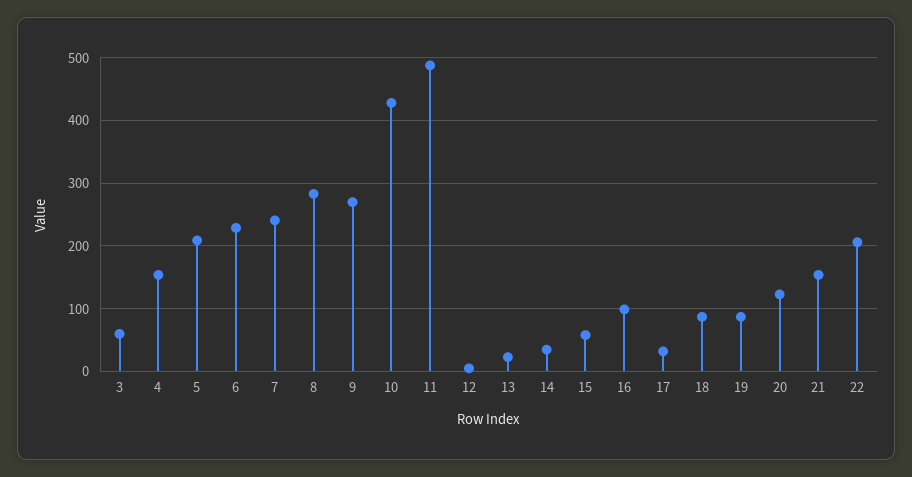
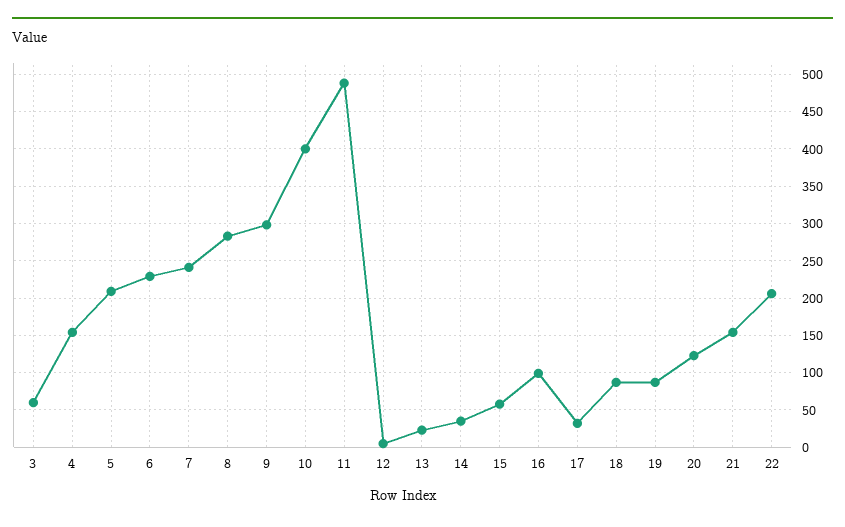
9: 270 -> 300
10: 430 -> 400

